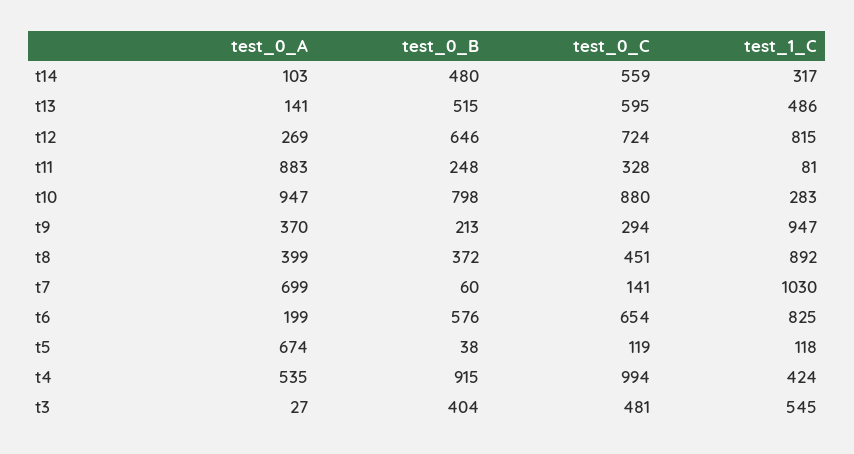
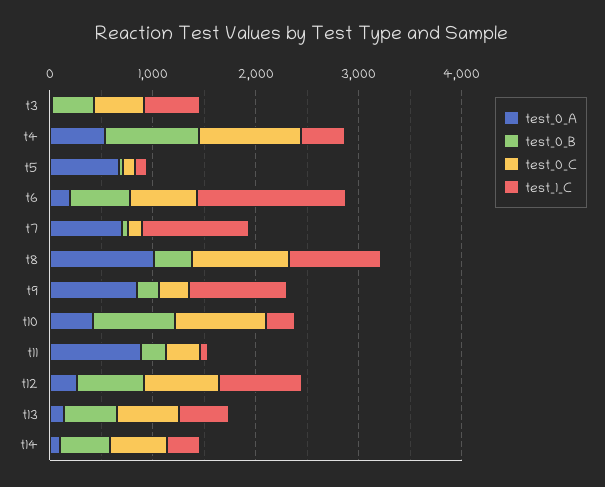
test_0_A, t10: 947 -> 400
test_0_A, t9: 370 -> 800
test_0_A, t8: 399 -> 1000
test_0_C, t8: 451 -> 1000
test_1_C, t6: 825 -> 1400

